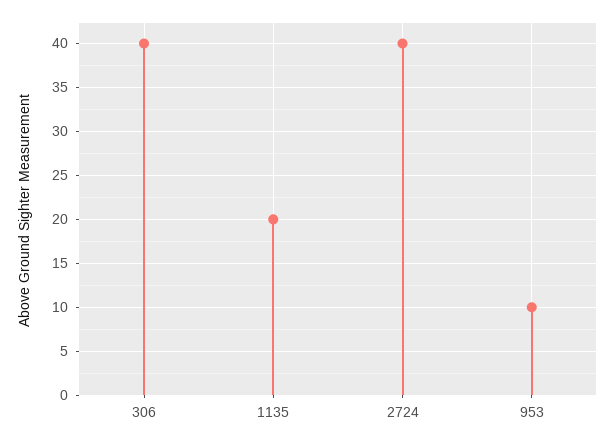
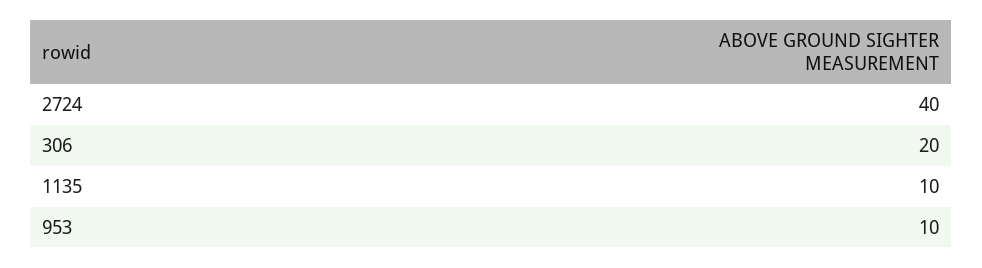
306: 40 -> 20
1135: 20 -> 10

